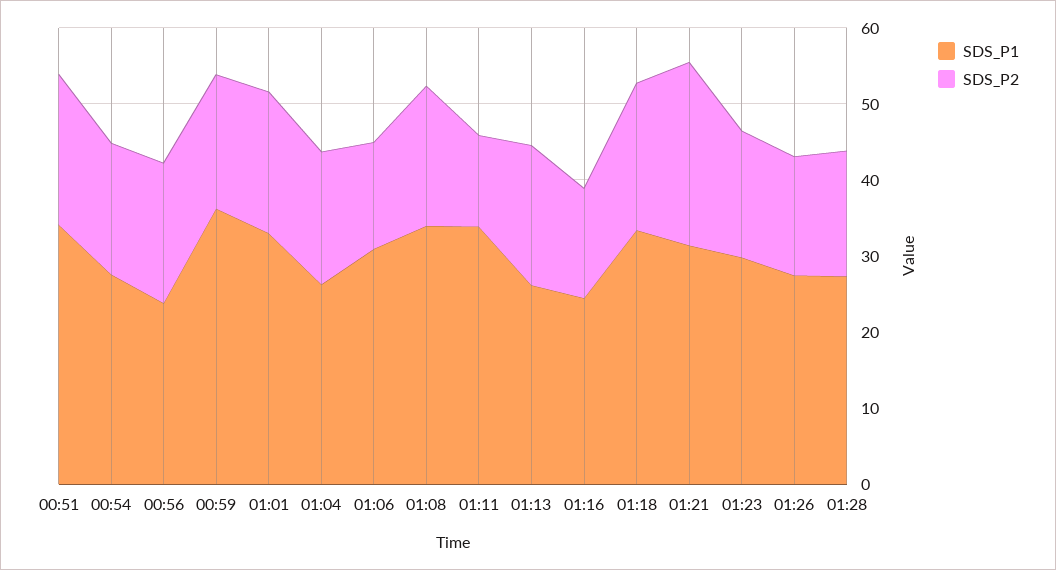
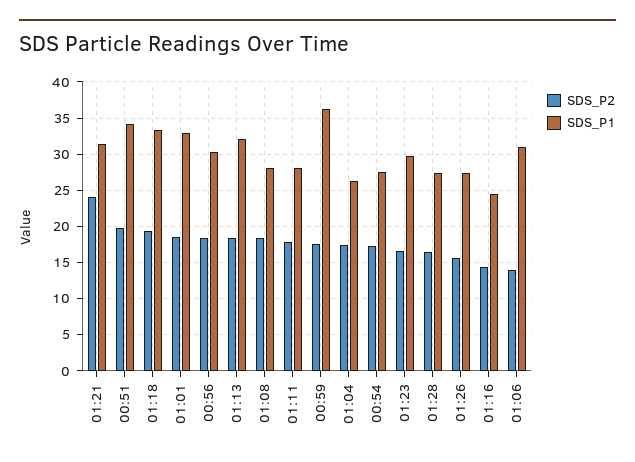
SDS_P1, 00:56: 24 -> 30
SDS_P1, 01:08: 34 -> 28
SDS_P1, 01:11: 34 -> 28
SDS_P2, 01:11: 12 -> 18
SDS_P1, 01:13: 26 -> 32

